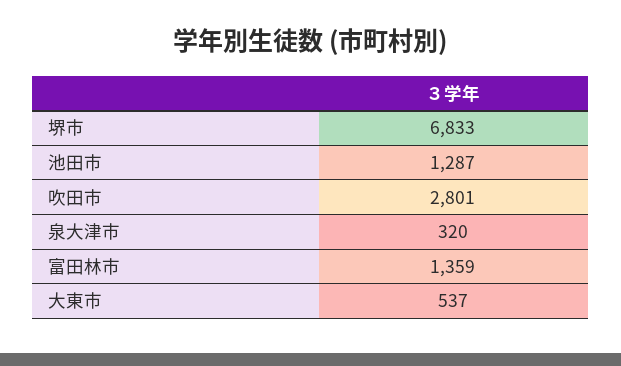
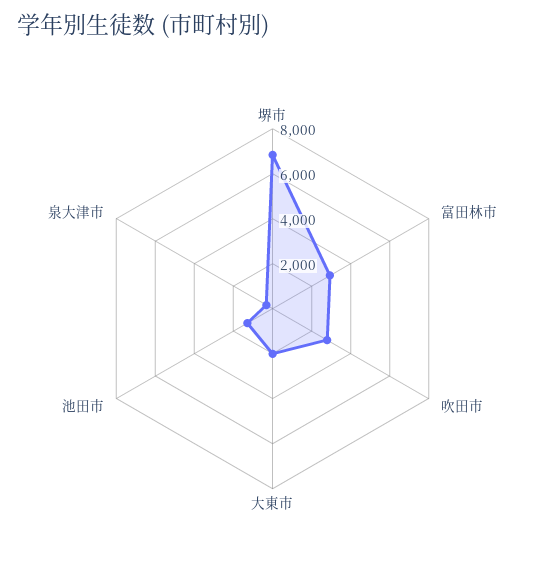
富田林市: 1359 -> 3000
大東市: 537 -> 2000

